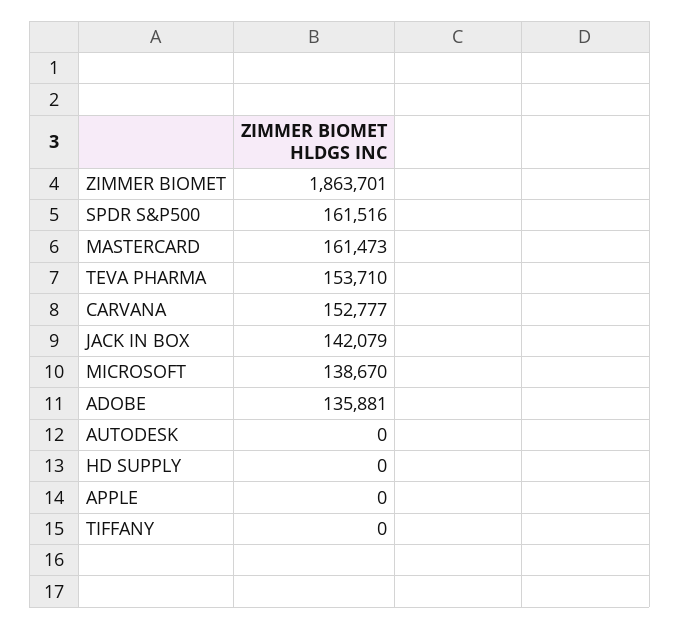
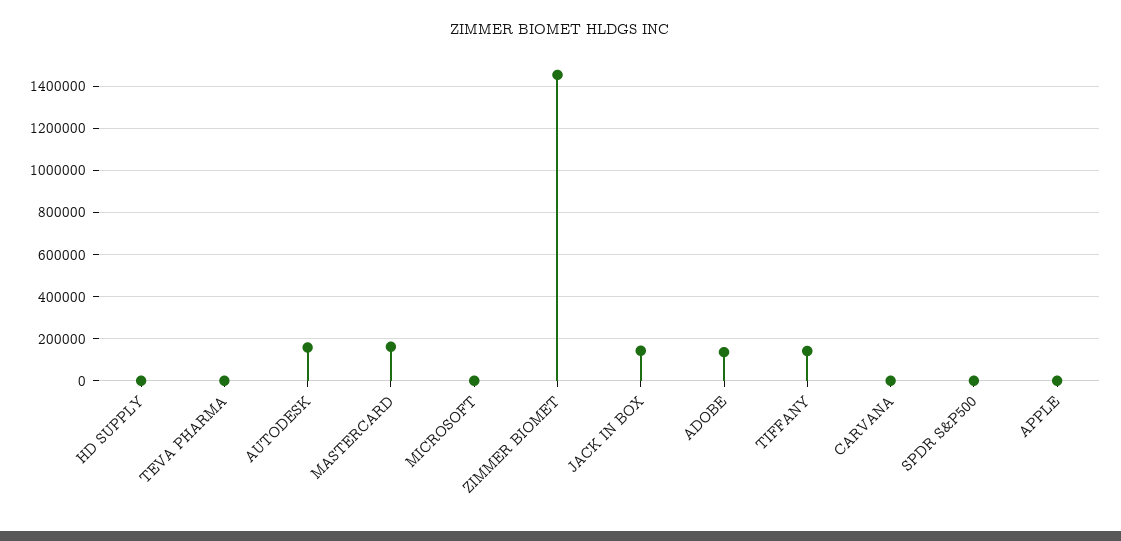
ZIMMER BIOMET: 1863701 -> 1450000
SPDR S&P500: 161516 -> 0
TEVA PHARMA: 153710 -> 0
CARVANA: 152777 -> 0
MICROSOFT: 138670 -> 0
AUTODESK: 0 -> 150000
TIFFANY: 0 -> 150000

